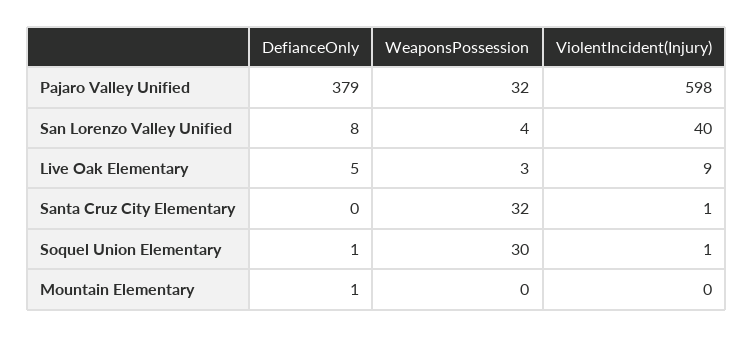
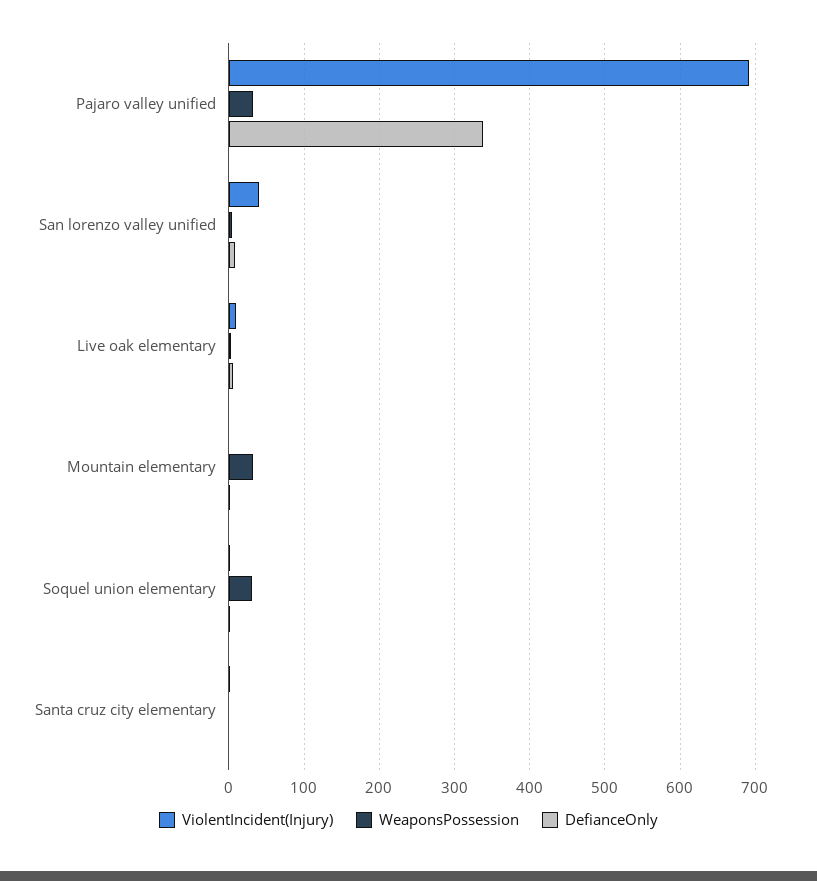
DefianceOnly, Pajaro Valley Unified: 379 -> 340
ViolentIncident(Injury), Pajaro Valley Unified: 598 -> 690
WeaponsPossession, Santa Cruz City Elementary: 32 -> 0
WeaponsPossession, Mountain Elementary: 0 -> 30

